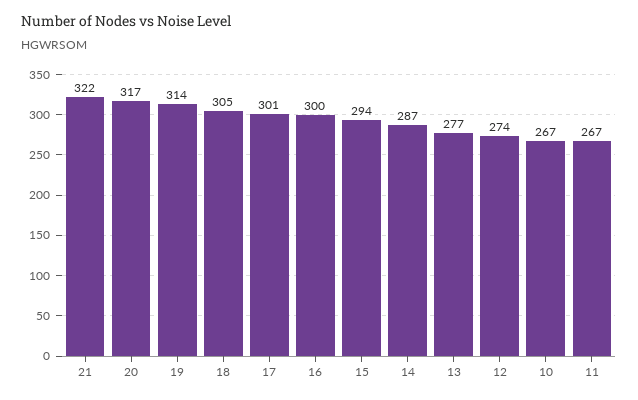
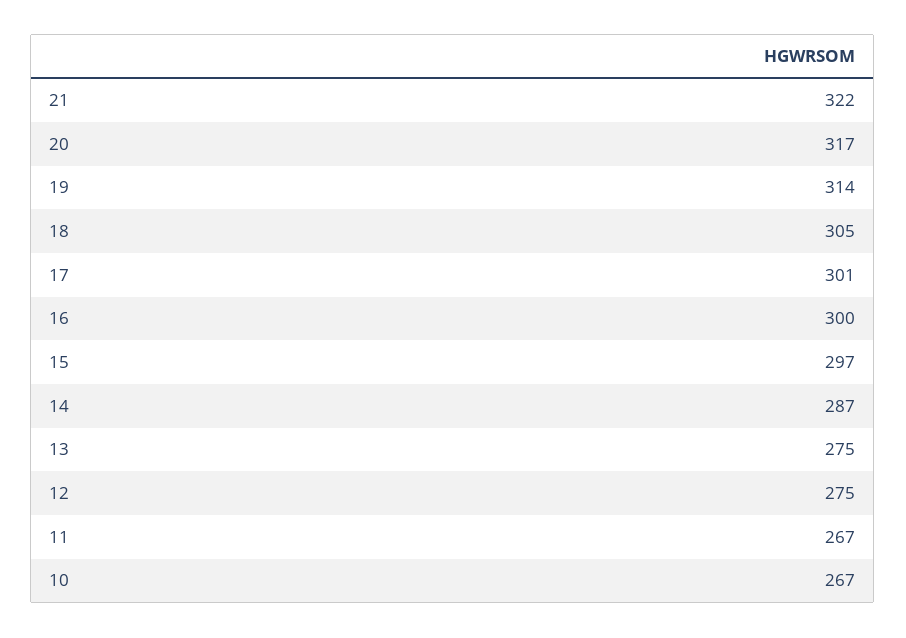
15: 294 -> 297
13: 277 -> 275
12: 274 -> 275

